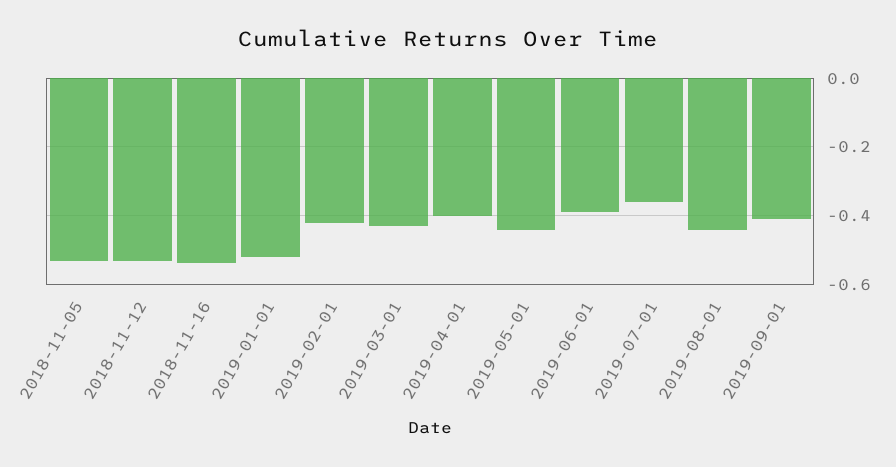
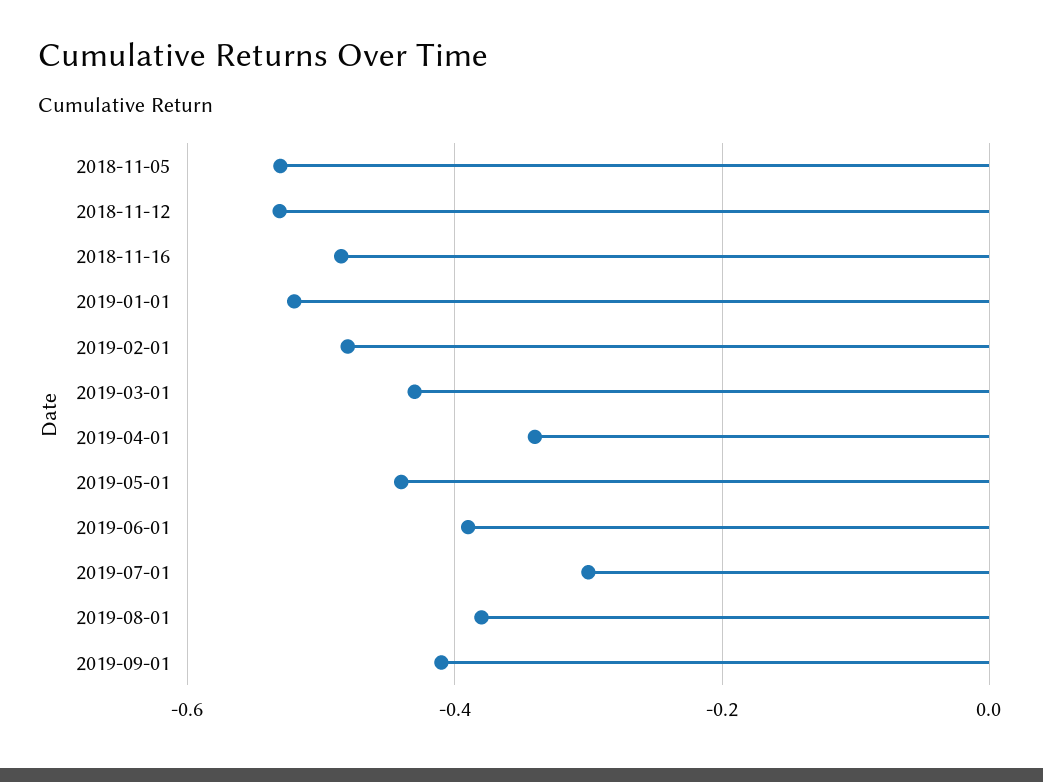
2018-11-16: -0.54 -> -0.48
2019-02-01: -0.42 -> -0.48
2019-04-01: -0.4 -> -0.34
2019-07-01: -0.36 -> -0.3
2019-08-01: -0.44 -> -0.38

